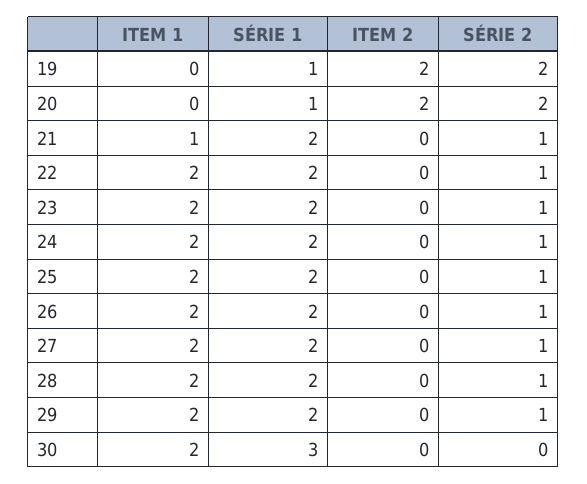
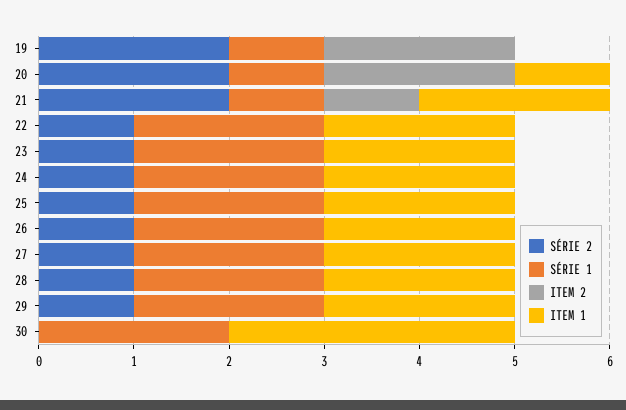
ITEM 1, 20: 0 -> 1
ITEM 1, 21: 1 -> 2
SÉRIE 1, 21: 2 -> 1
ITEM 2, 21: 0 -> 1
SÉRIE 2, 21: 1 -> 2
ITEM 1, 30: 2 -> 3
SÉRIE 1, 30: 3 -> 2

